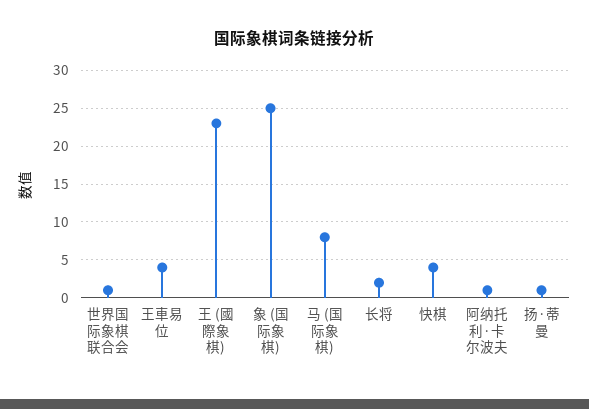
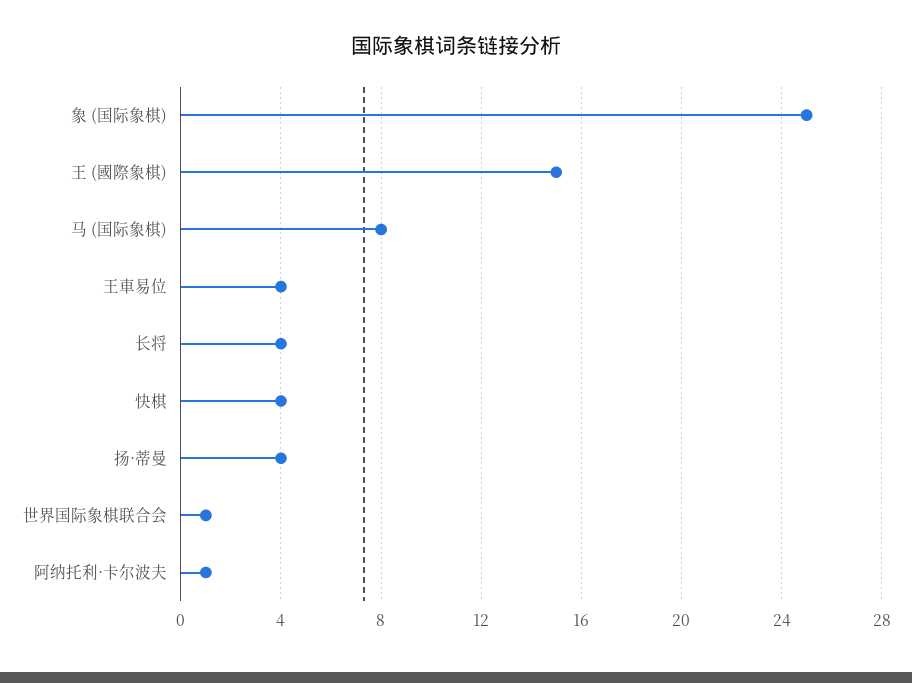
王 (國際象棋): 23 -> 15
长将: 2 -> 4
扬·蒂曼: 1 -> 4

